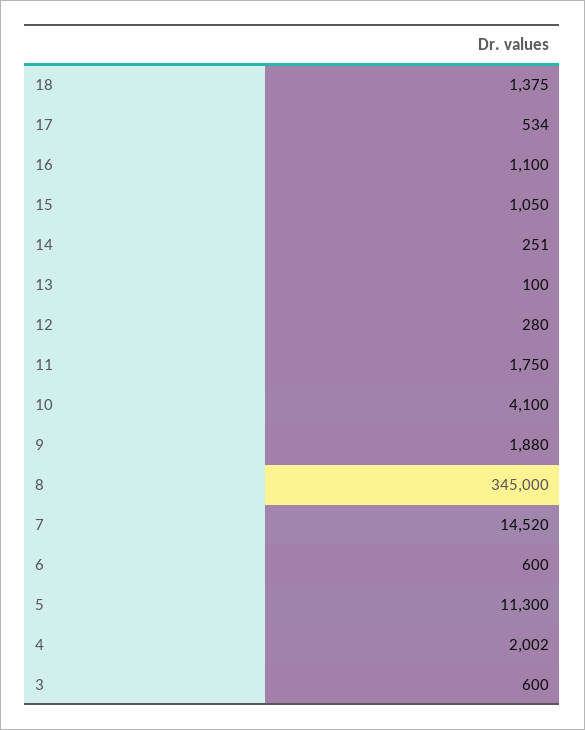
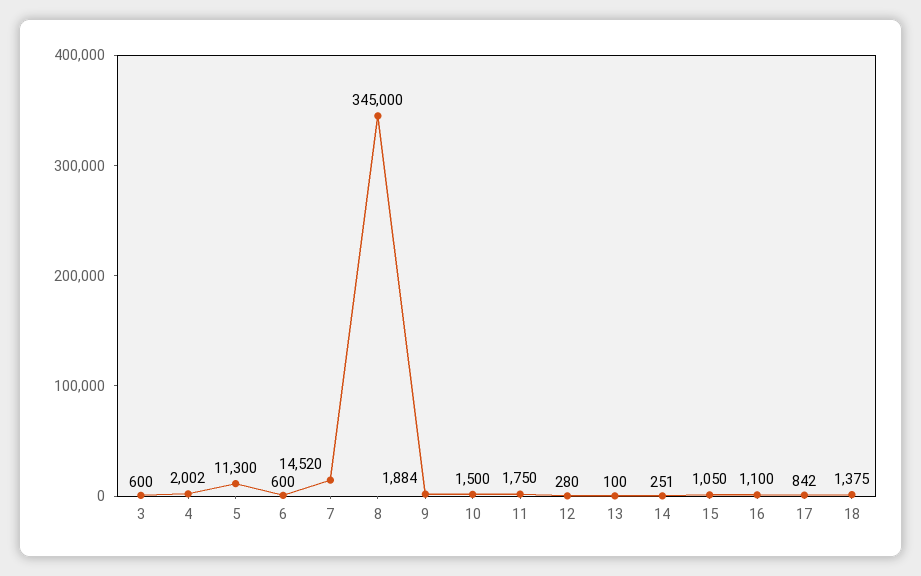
17: 534 -> 842
10: 4100 -> 1500
9: 1880 -> 1884

